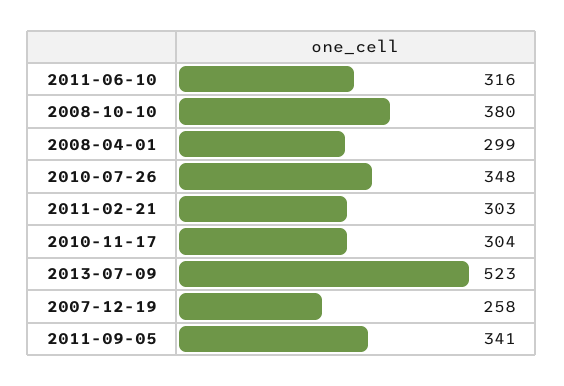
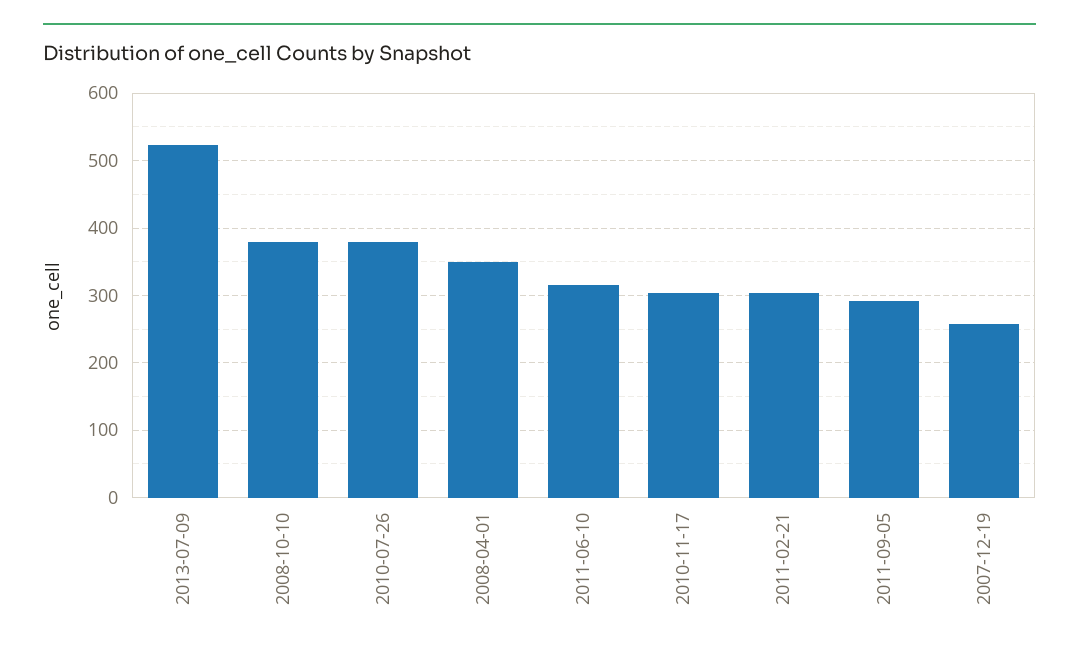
2008-04-01: 299 -> 350
2010-07-26: 348 -> 380
2011-09-05: 341 -> 290

